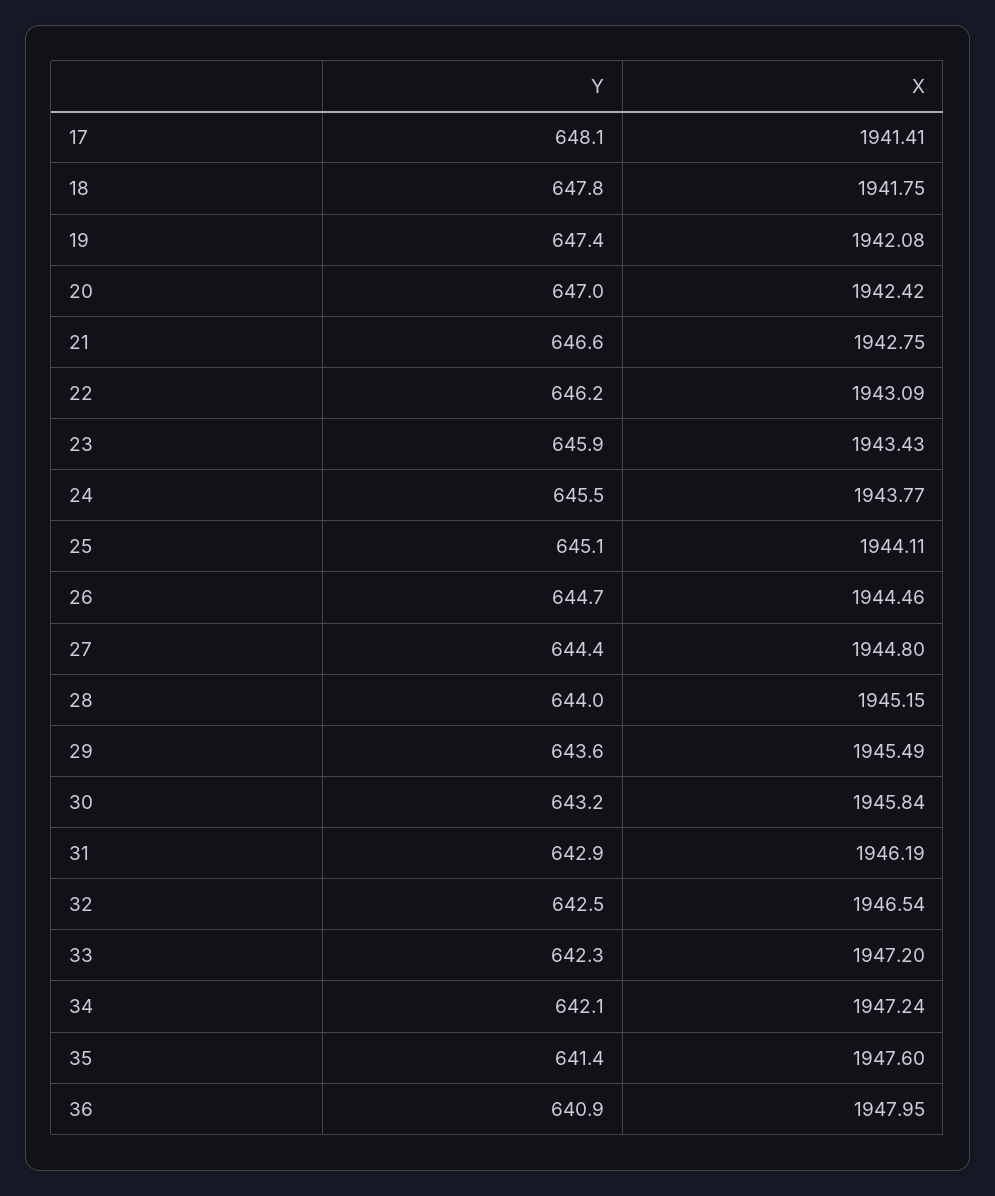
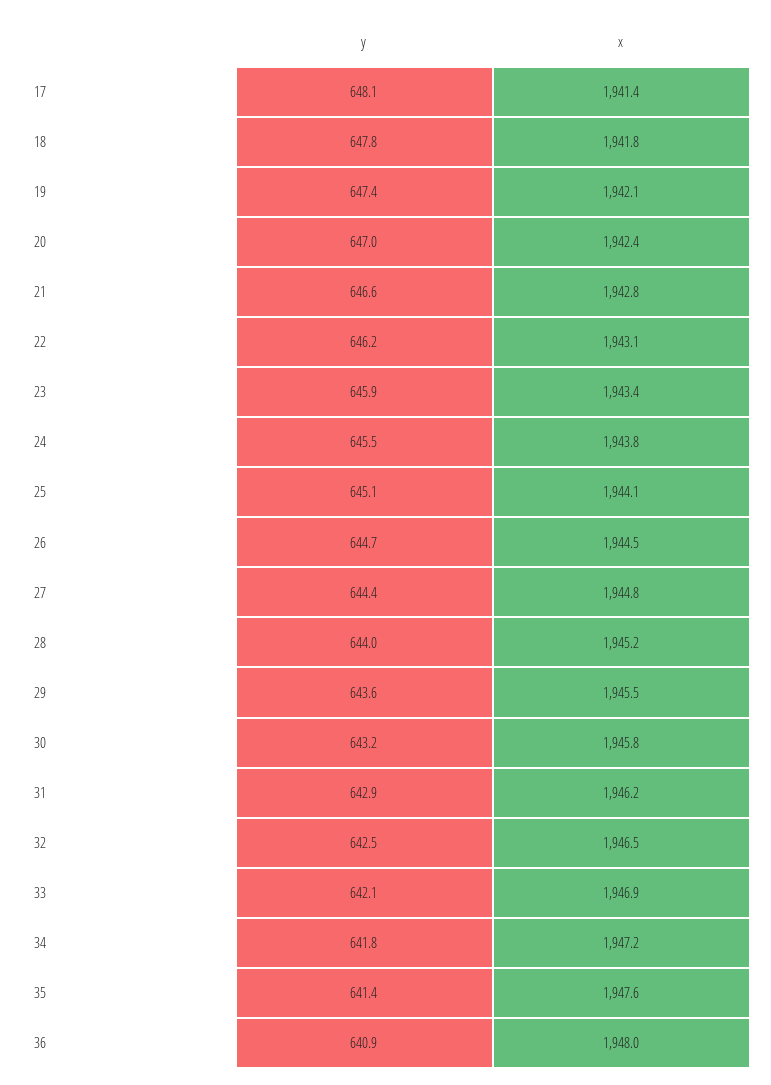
Y, 33: 642.3 -> 642.1
X, 33: 1947.2 -> 1946.9
Y, 34: 642.1 -> 641.8

